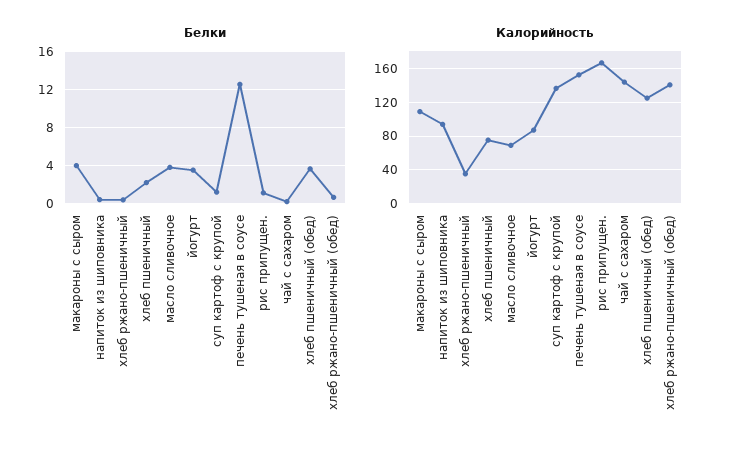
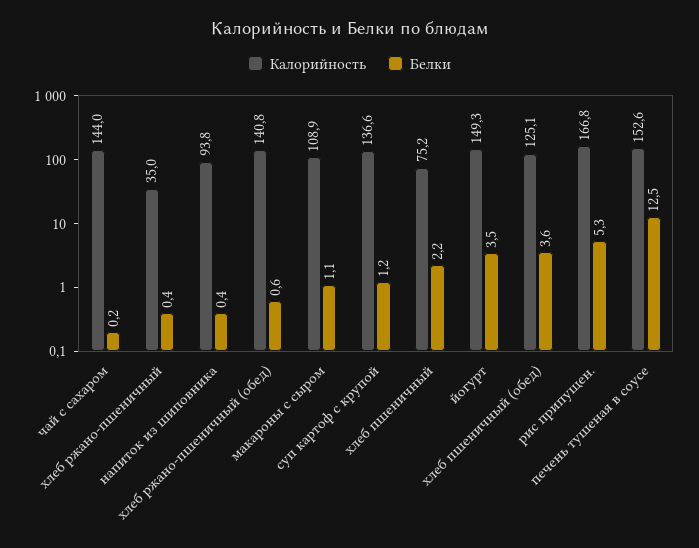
Белки, макароны с сыром: 4 -> 1.1
Белки, масло сливочное: 4 -> none
Белки, рис припущен.: 1 -> 5.3
Калорийность, масло сливочное: 70 -> none
Калорийность, йогурт: 90 -> 149.3

